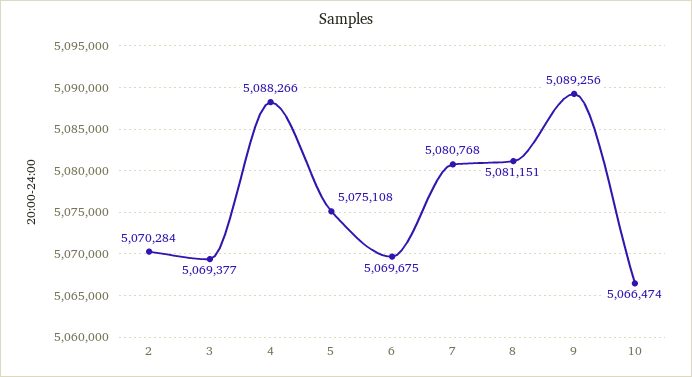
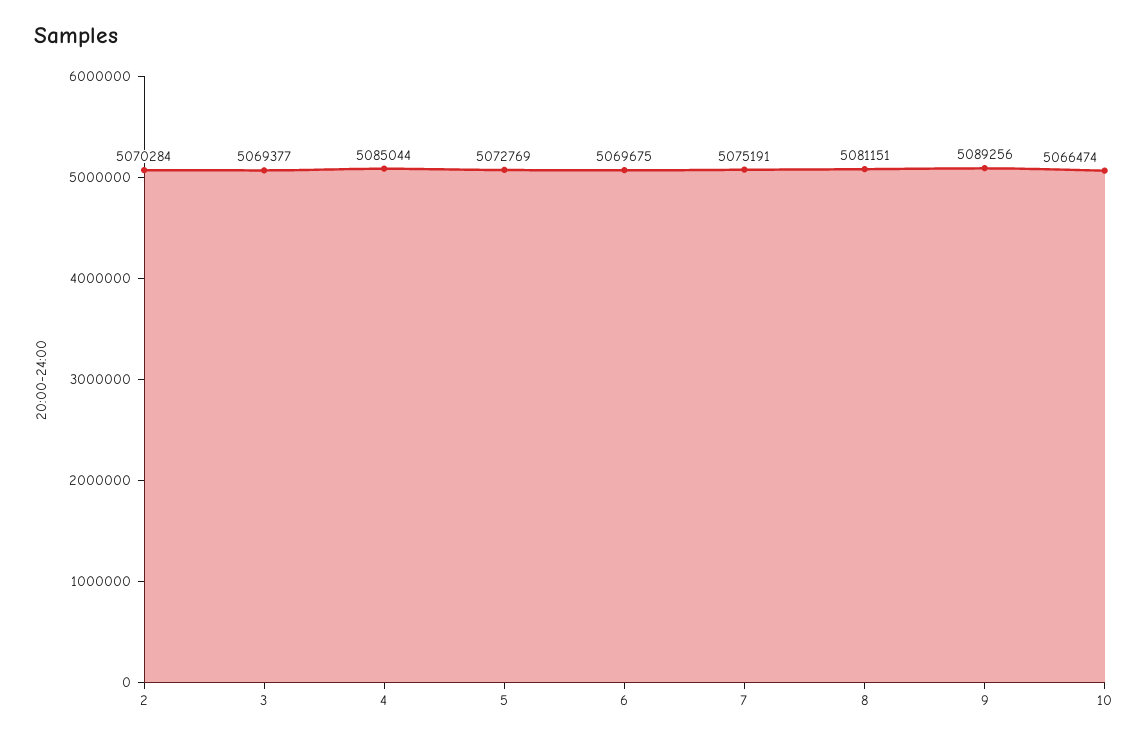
4: 5088266 -> 5085044
5: 5075108 -> 5072769
7: 5080768 -> 5075191

